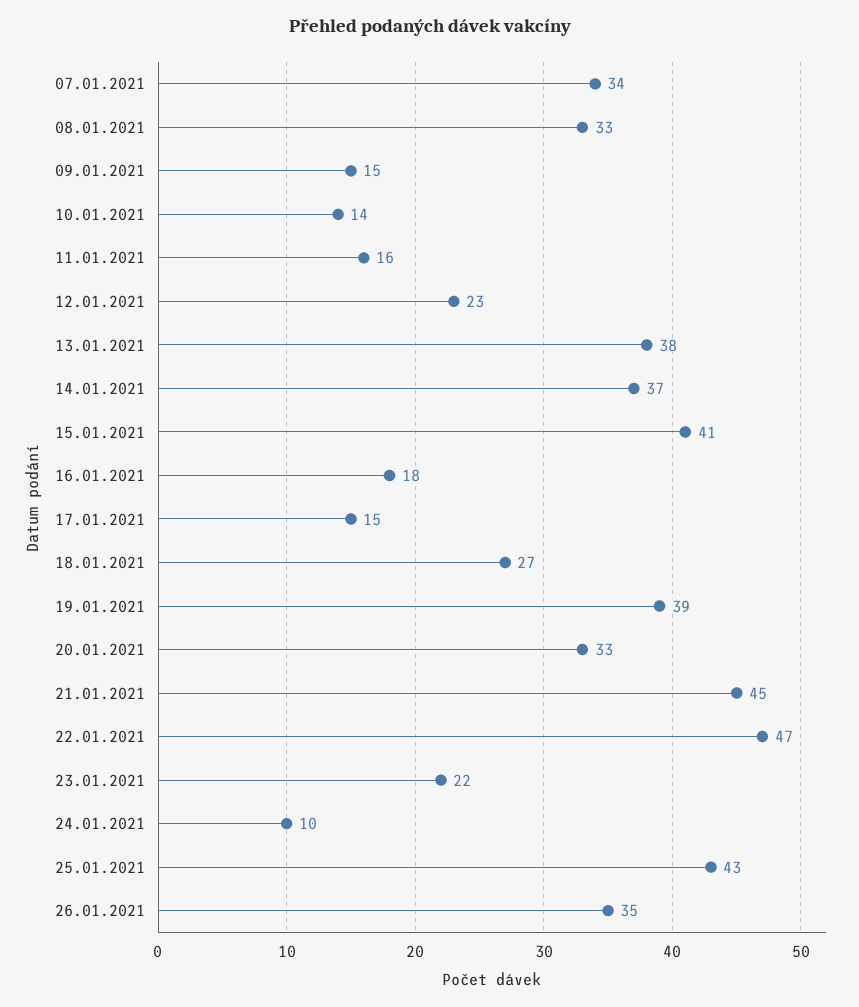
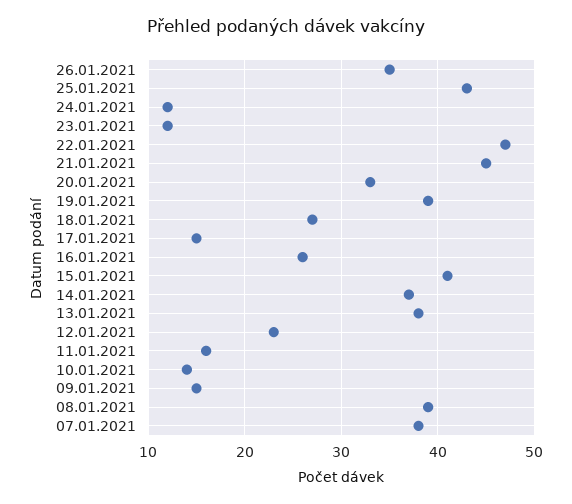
07.01.2021: 34 -> 38
08.01.2021: 33 -> 39
16.01.2021: 18 -> 26
23.01.2021: 22 -> 12
24.01.2021: 10 -> 12

